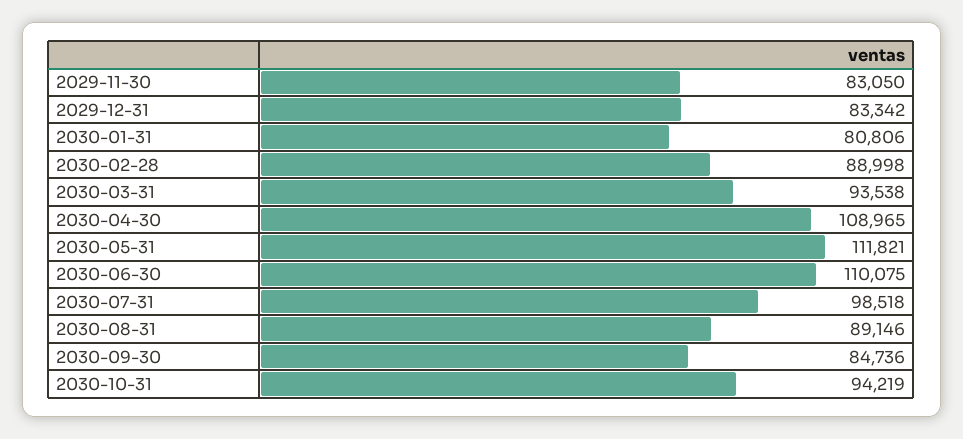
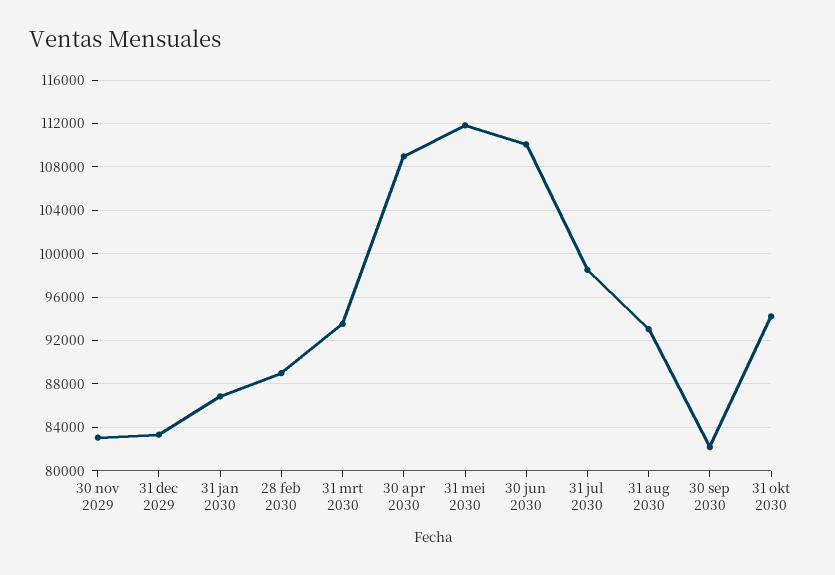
2030-01-31: 80806 -> 87000
2030-08-31: 89146 -> 93000
2030-09-30: 84736 -> 82000

